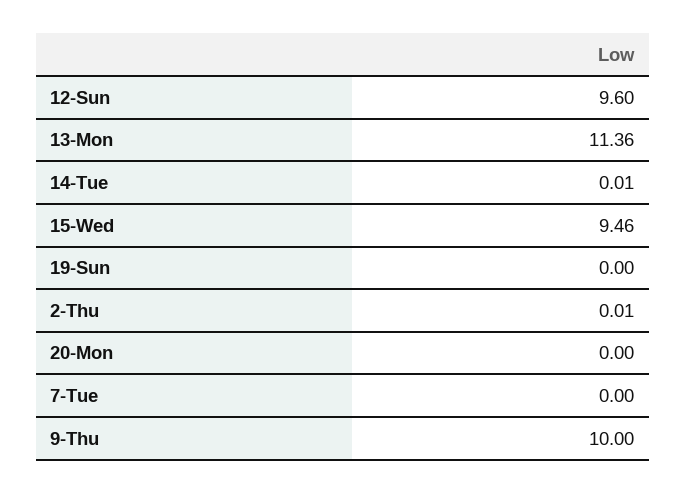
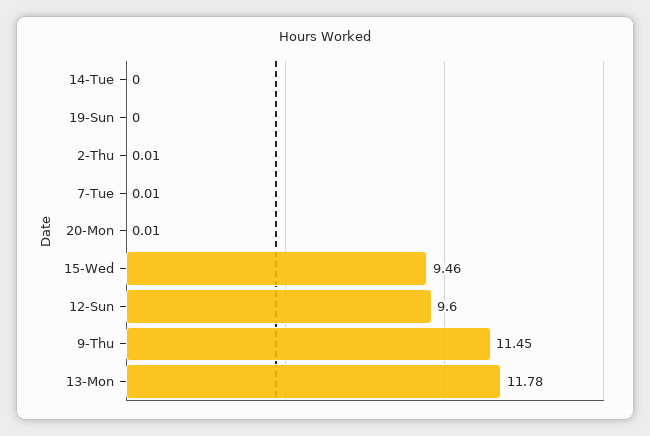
13-Mon: 11.36 -> 11.78
14-Tue: 0.01 -> 0
20-Mon: 0 -> 0.01
7-Tue: 0 -> 0.01
9-Thu: 10 -> 11.45

